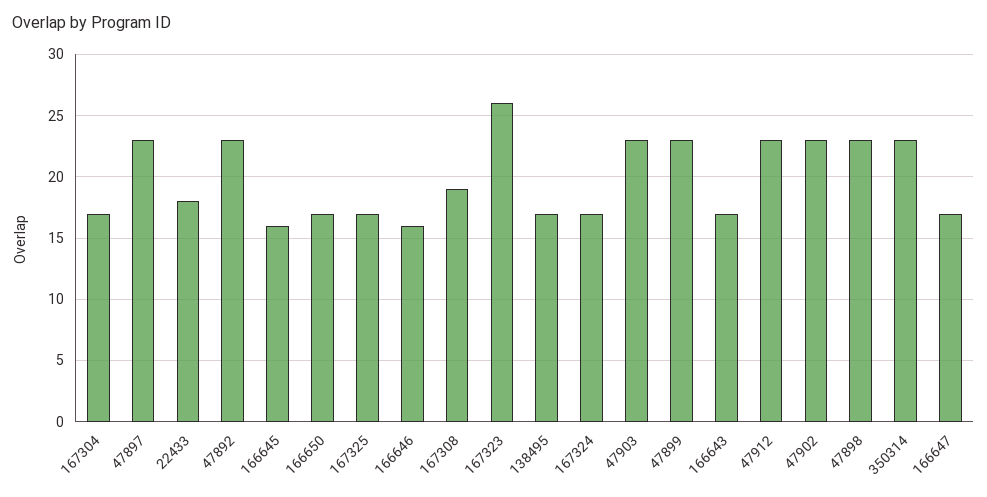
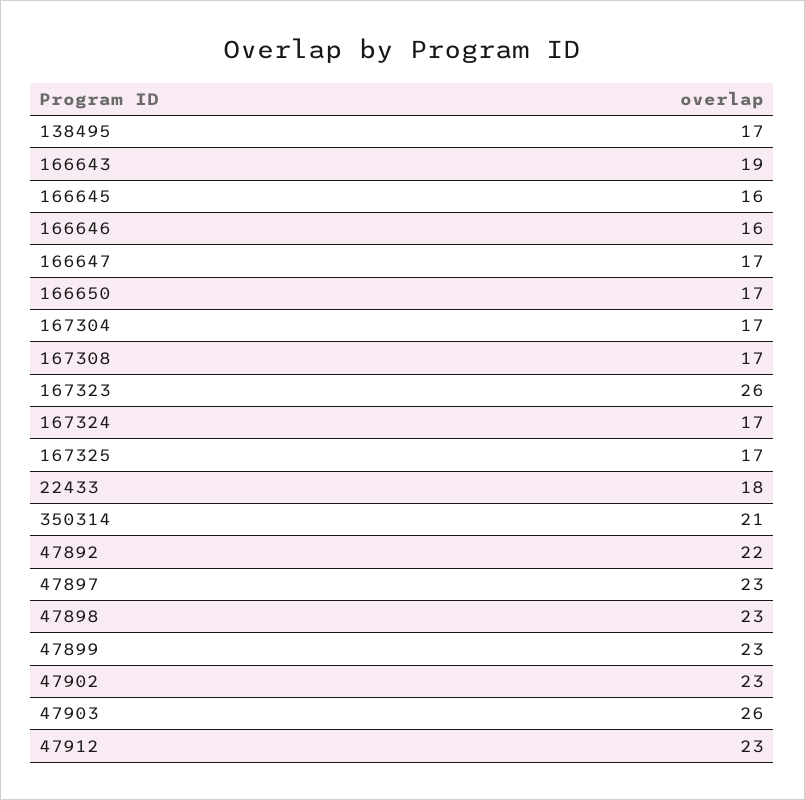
47892: 23 -> 22
167308: 19 -> 17
47903: 23 -> 26
166643: 17 -> 19
350314: 23 -> 21

